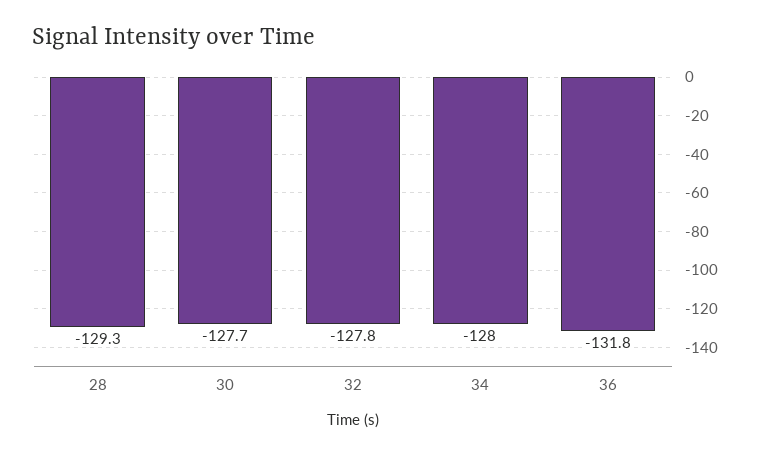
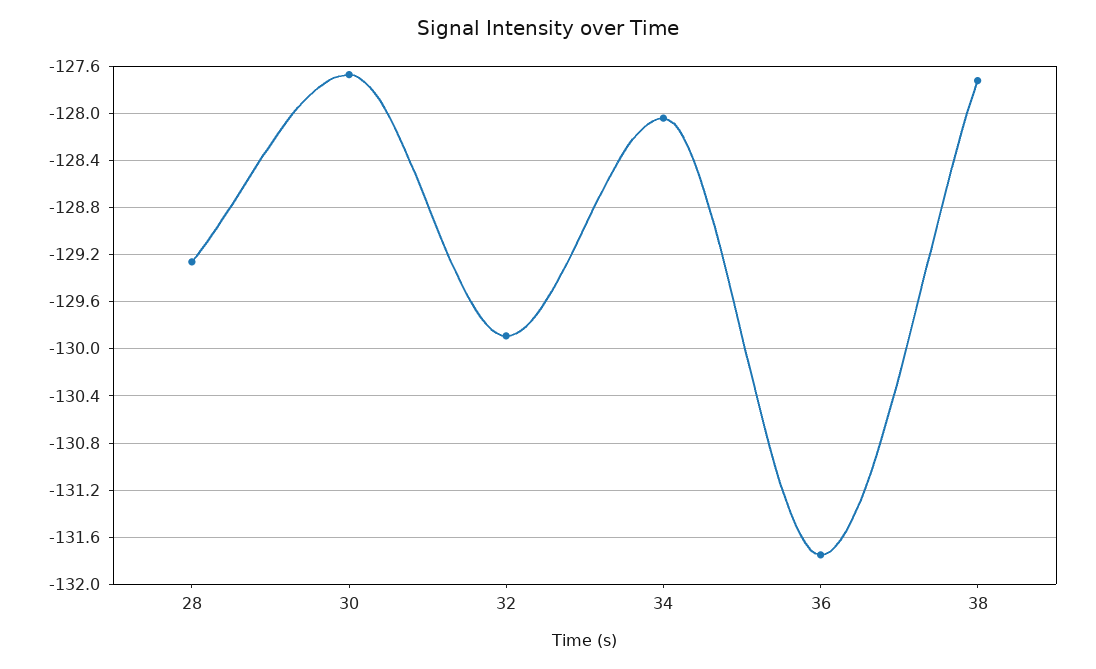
32: -127.8 -> -129.9
38: none -> -127.7

